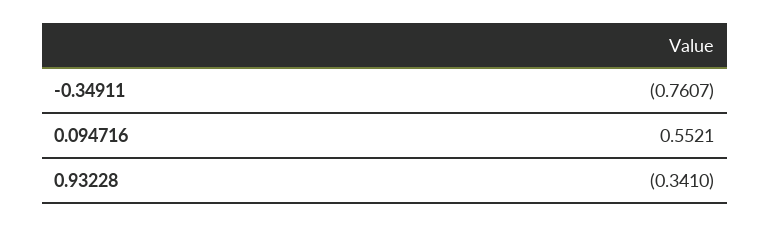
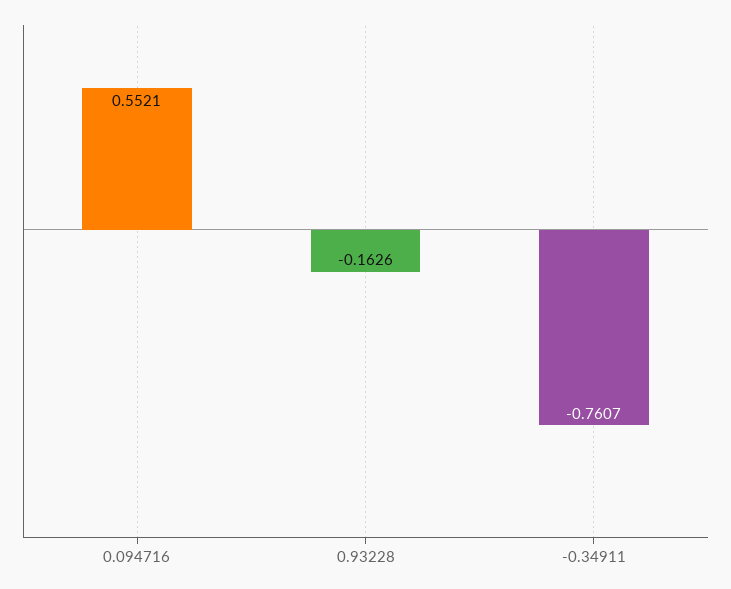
0.93228: -0.341 -> -0.1626

